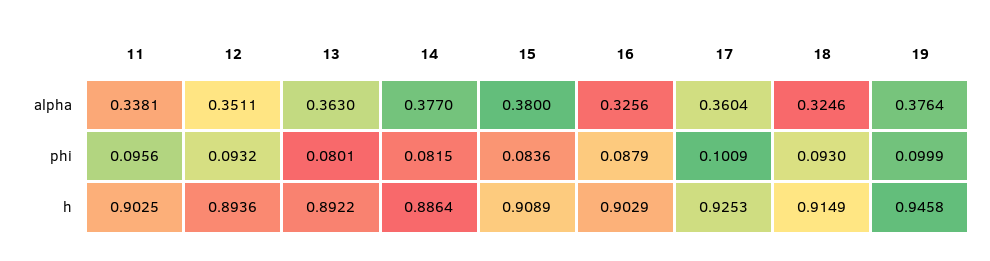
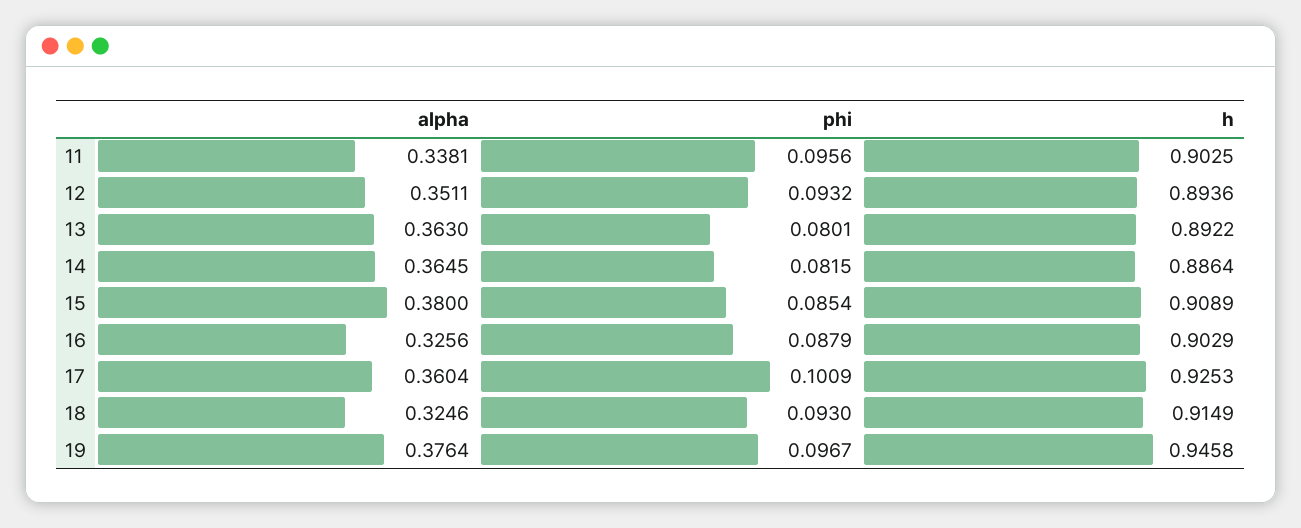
14, alpha: 0.377 -> 0.3645
15, phi: 0.0836 -> 0.0854
19, phi: 0.0999 -> 0.0967

